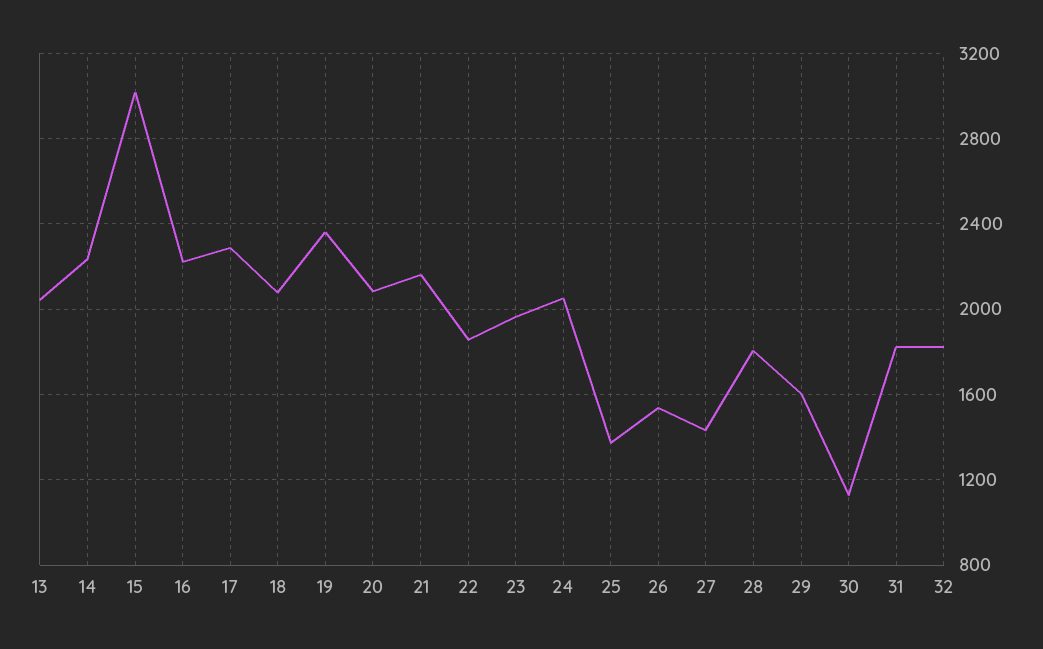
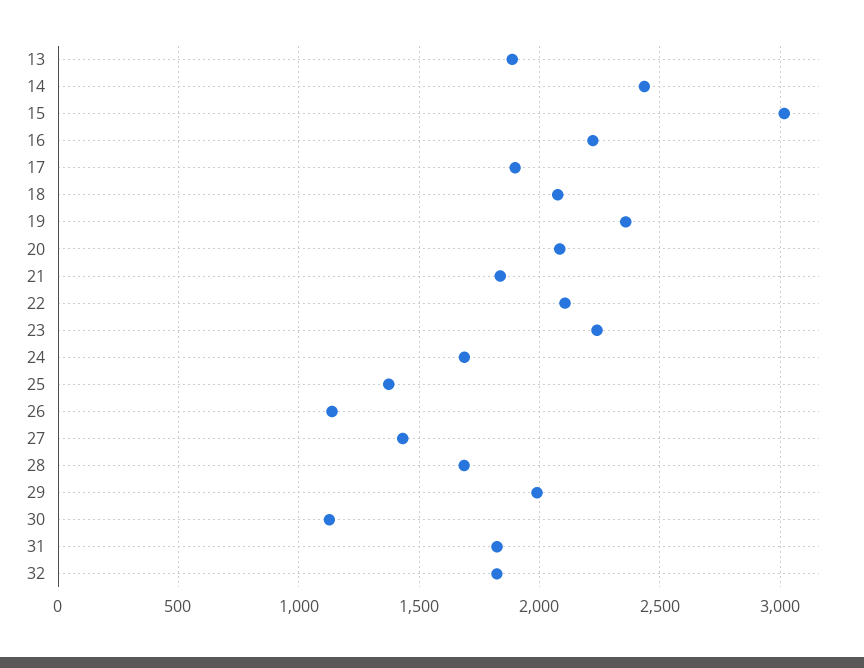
13: 2050 -> 1900
14: 2250 -> 2450
17: 2300 -> 1900
21: 2150 -> 1850
22: 1850 -> 2100
23: 1950 -> 2250
24: 2050 -> 1700
26: 1550 -> 1150
28: 1800 -> 1700
29: 1600 -> 2000

